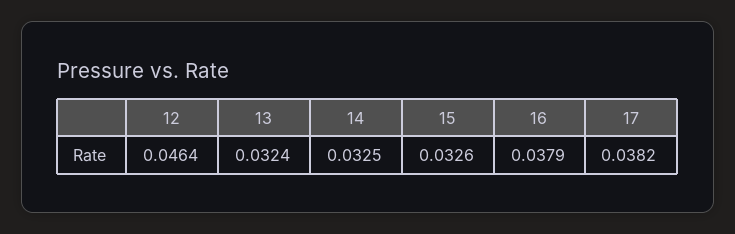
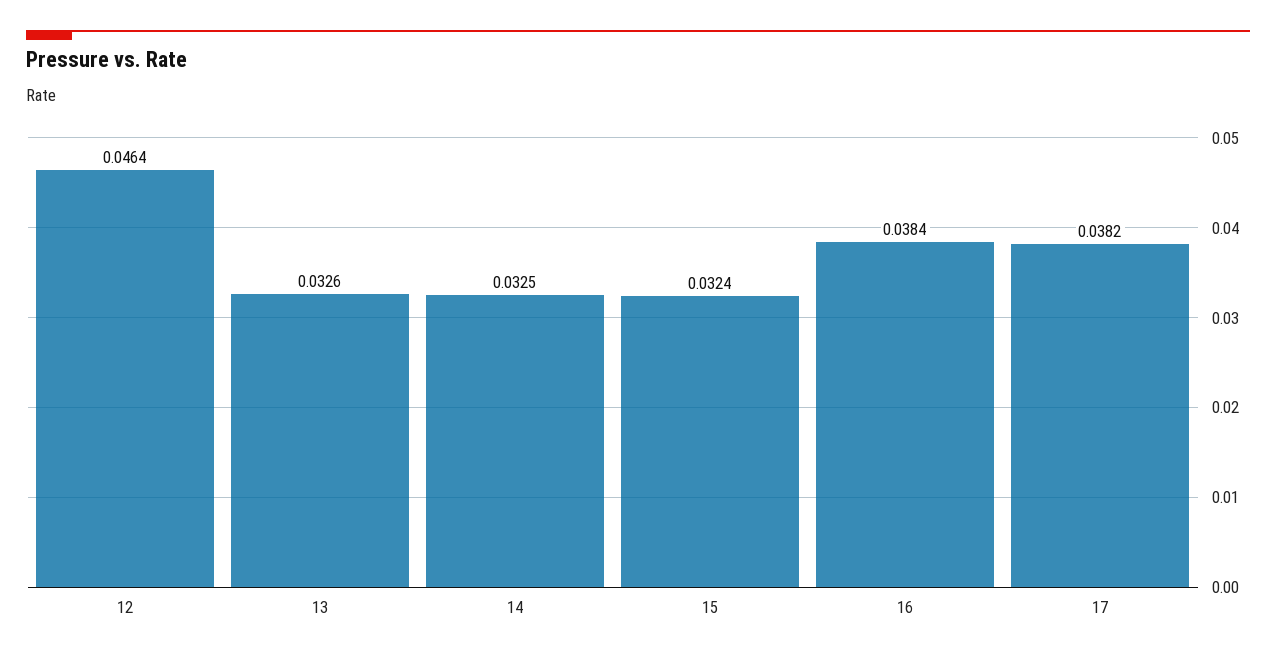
13: 0.0324 -> 0.0326
15: 0.0326 -> 0.0324
16: 0.0379 -> 0.0384

